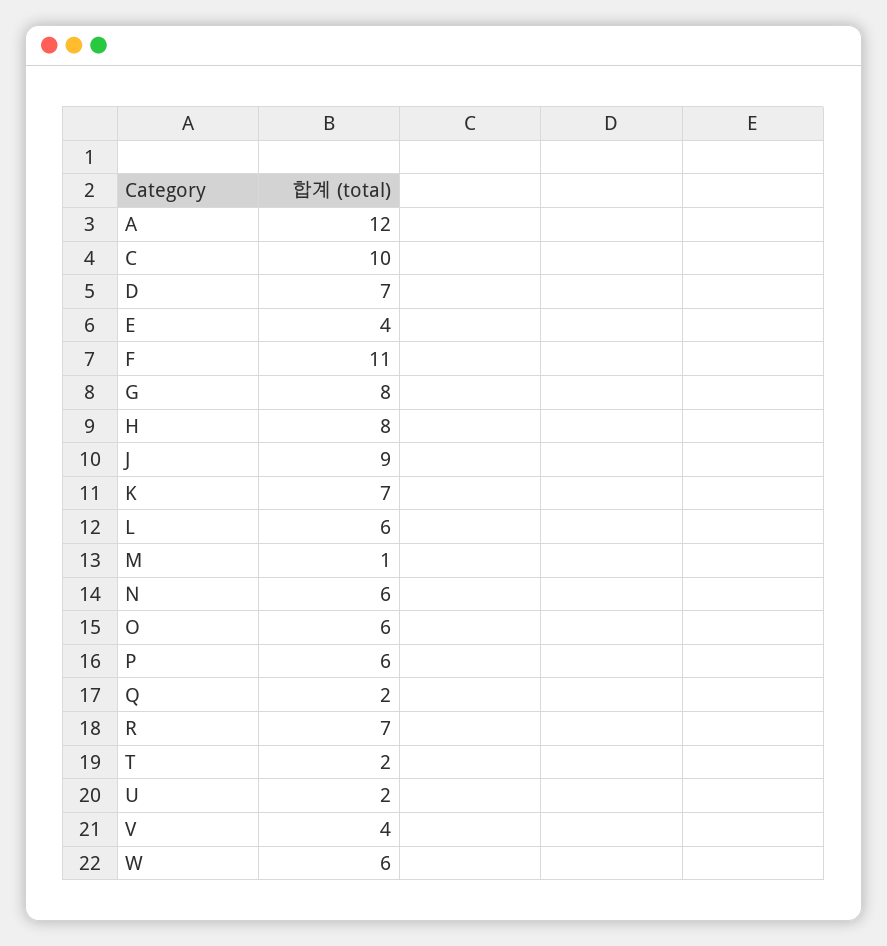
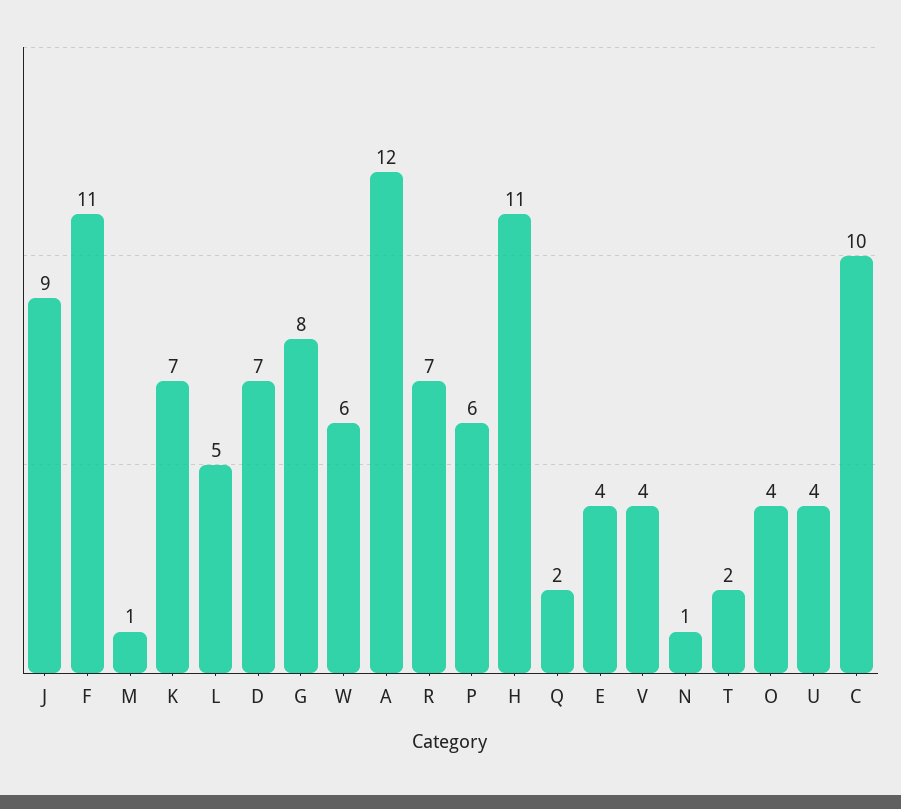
H: 8 -> 11
L: 6 -> 5
N: 6 -> 1
O: 6 -> 4
U: 2 -> 4

